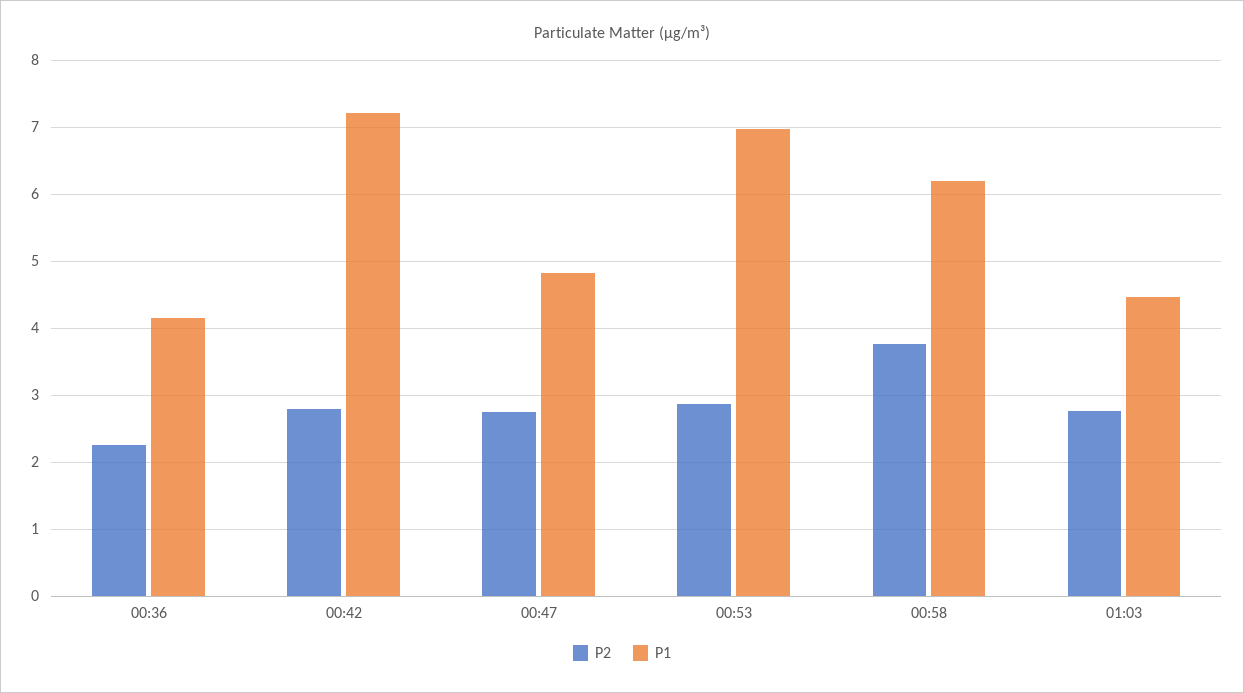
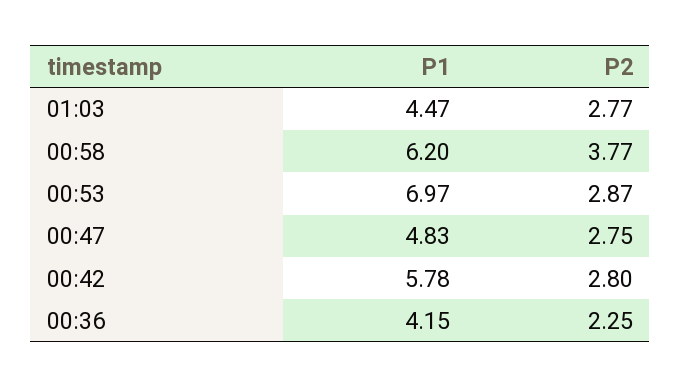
P1, 00:42: 7.2 -> 5.78

